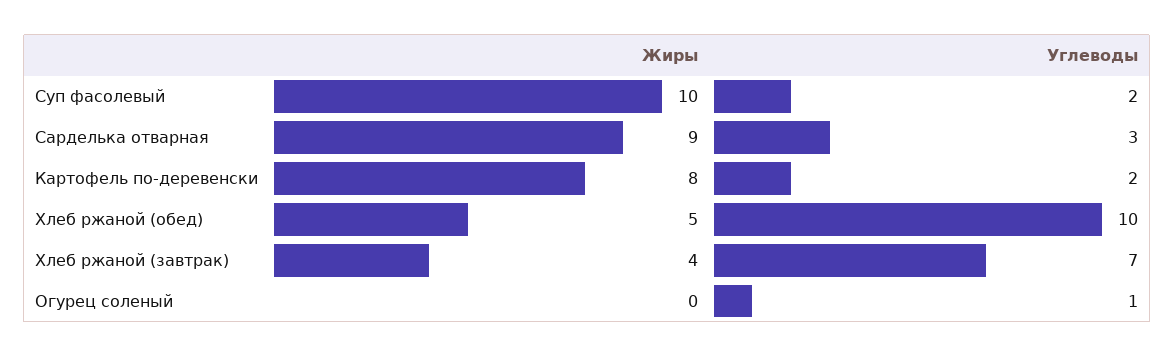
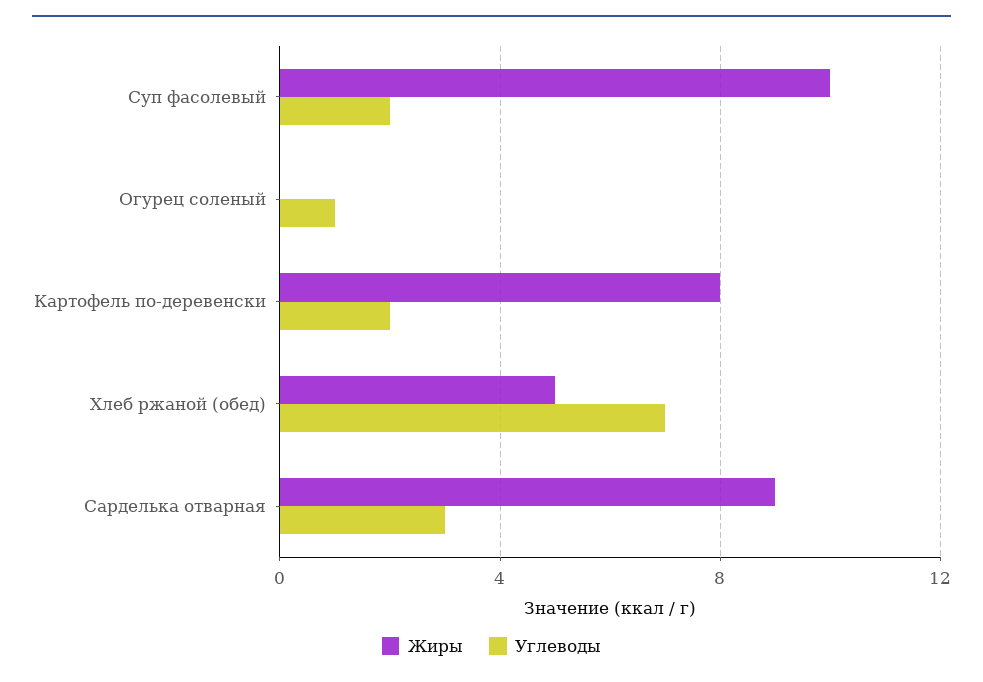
Углеводы, Хлеб ржаной (обед): 10 -> 7
Жиры, Хлеб ржаной (завтрак): 4 -> none
Углеводы, Хлеб ржаной (завтрак): 7 -> none

